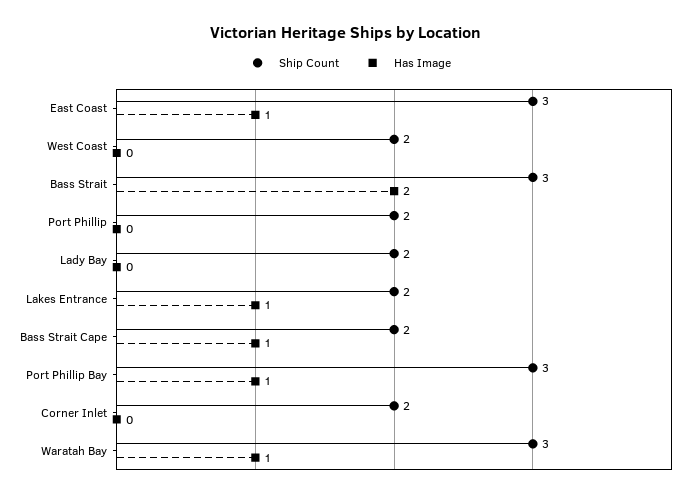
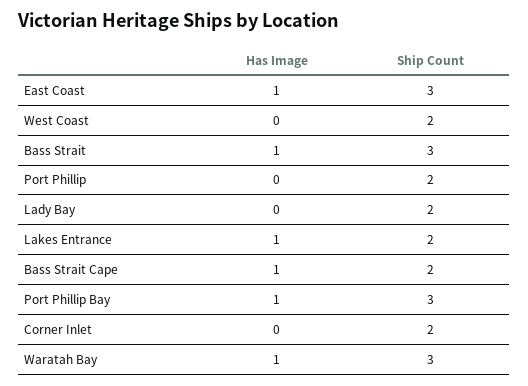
Has Image, Bass Strait: 2 -> 1

